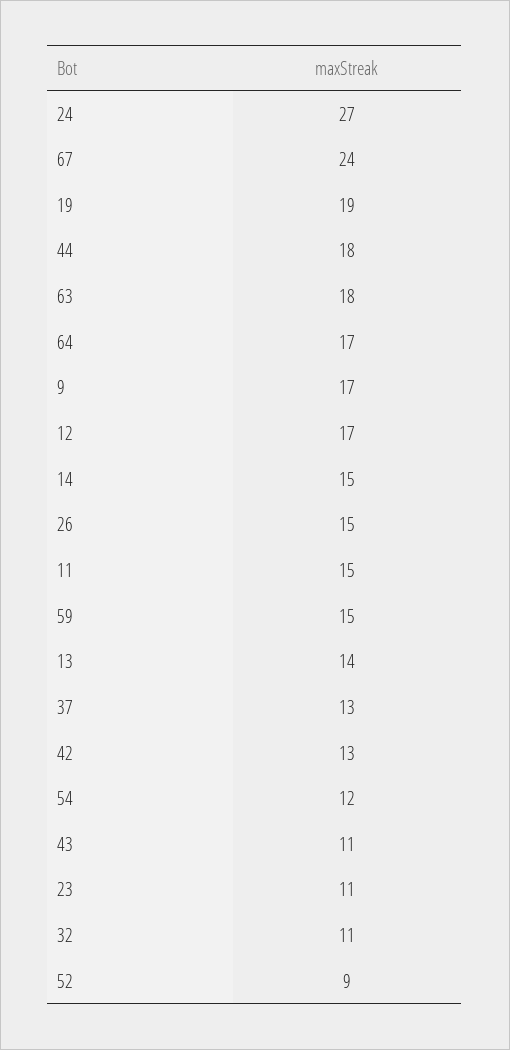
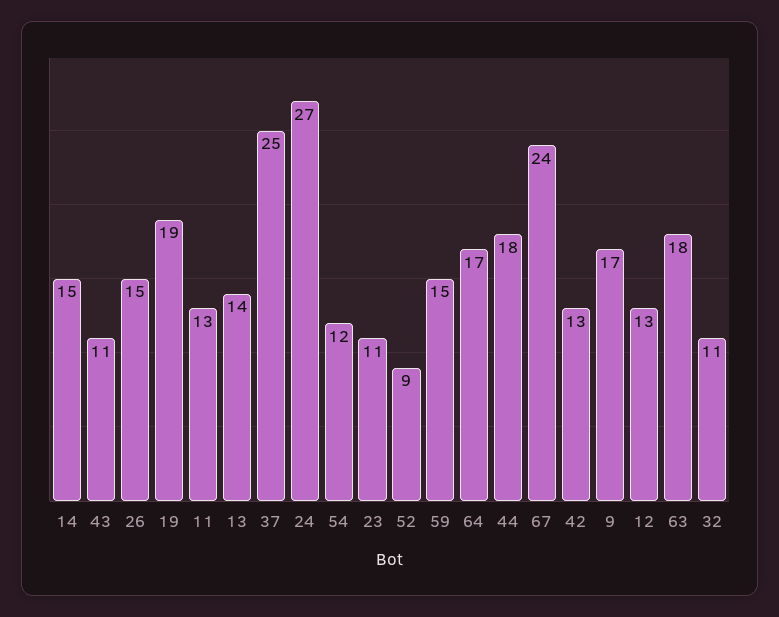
12: 17 -> 13
11: 15 -> 13
37: 13 -> 25

